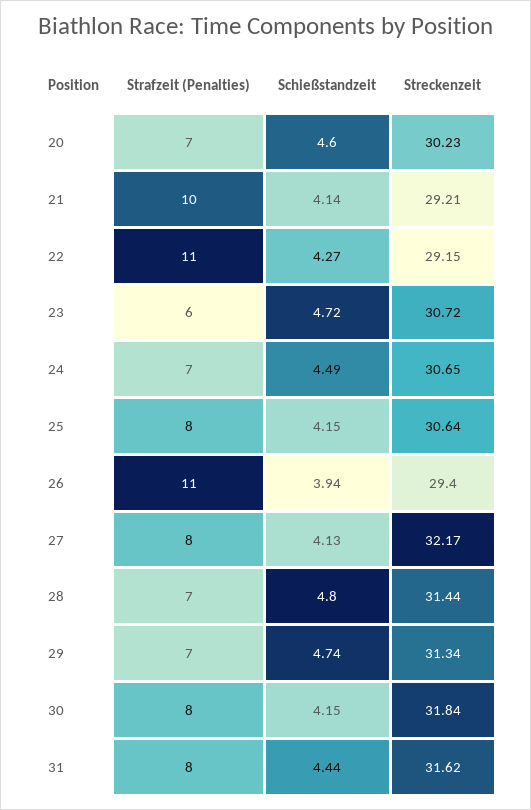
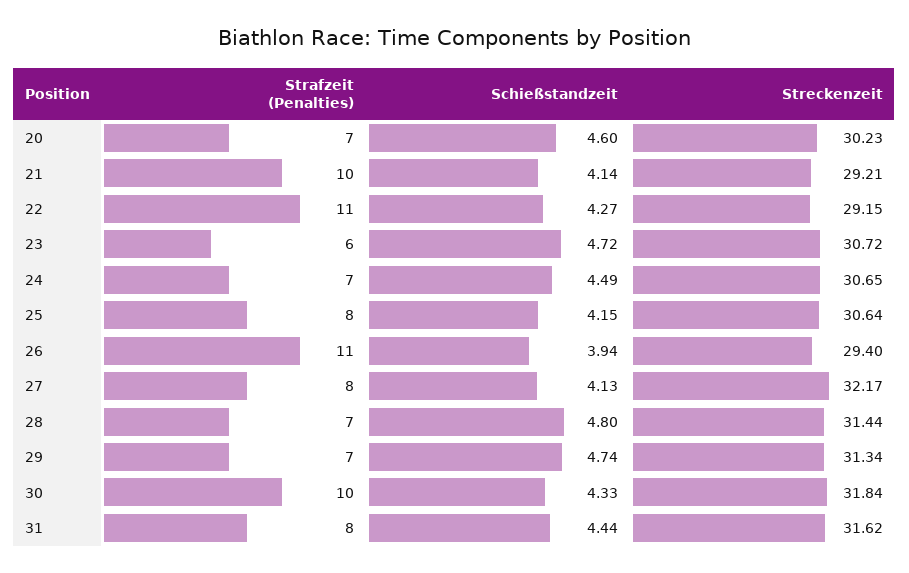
Strafzeit (Penalties), 30: 8 -> 10
Schießstandzeit, 30: 4.15 -> 4.33

